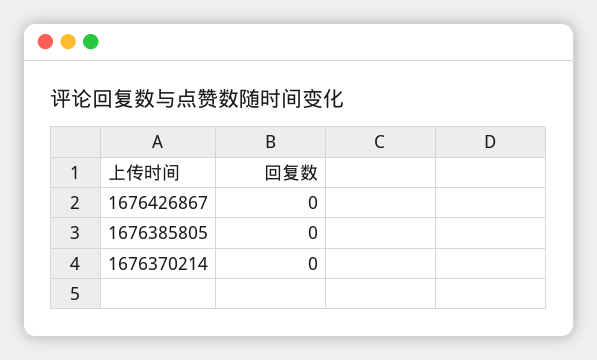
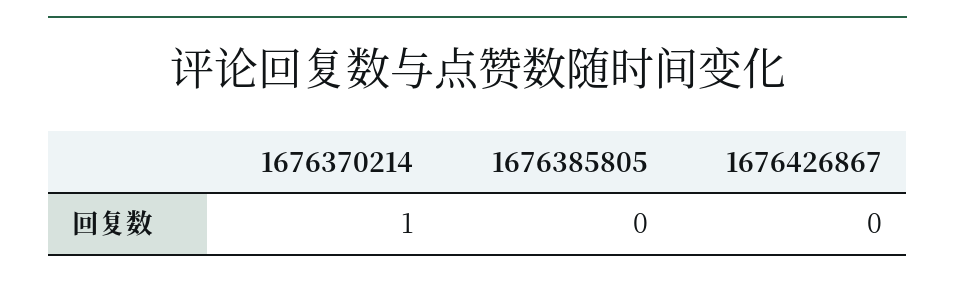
1676370214: 0 -> 1

